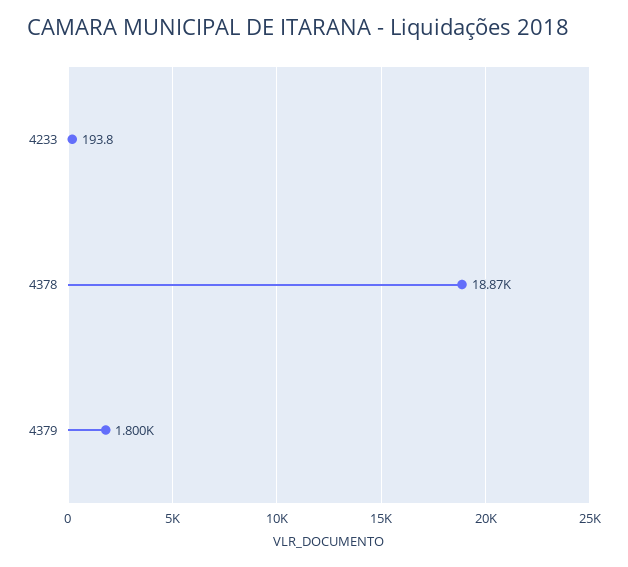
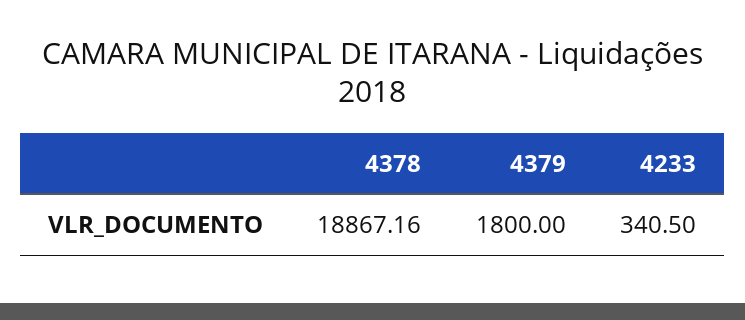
4233: 193.8 -> 340.5

